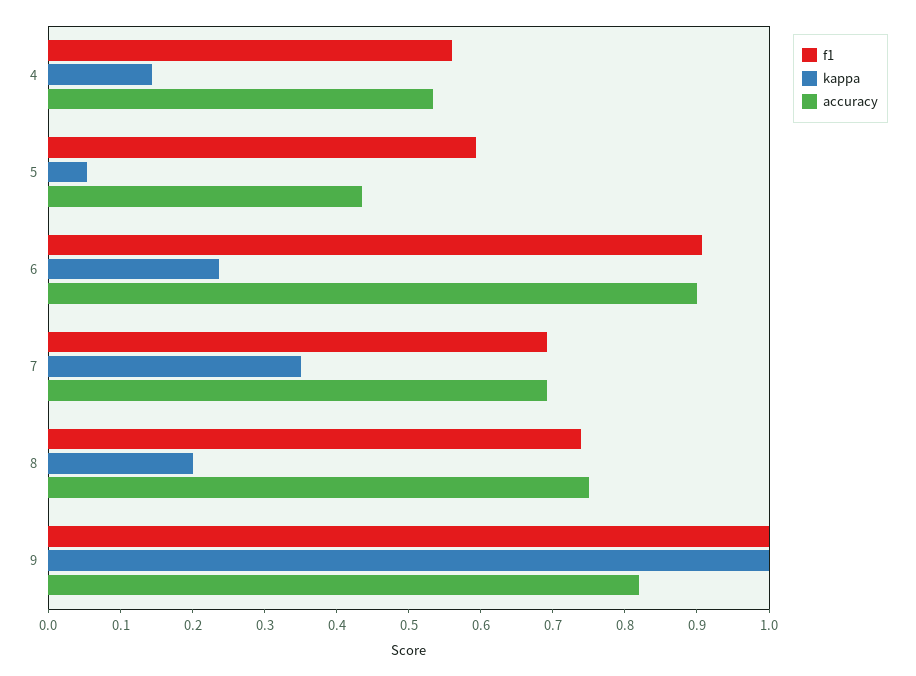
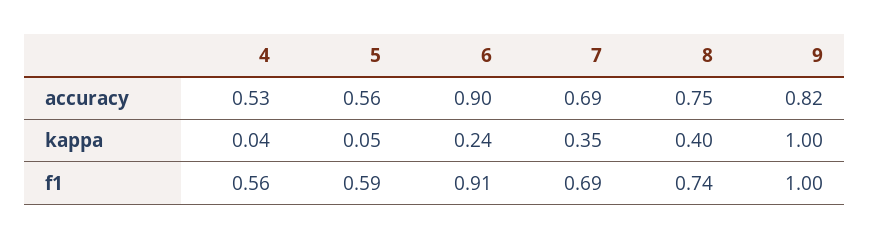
kappa, 4: 0.14 -> 0.04
accuracy, 5: 0.44 -> 0.56
kappa, 8: 0.2 -> 0.4

